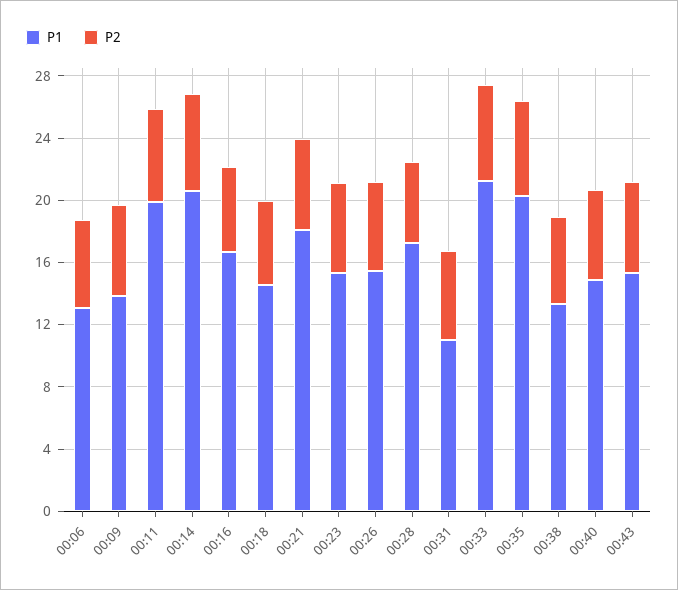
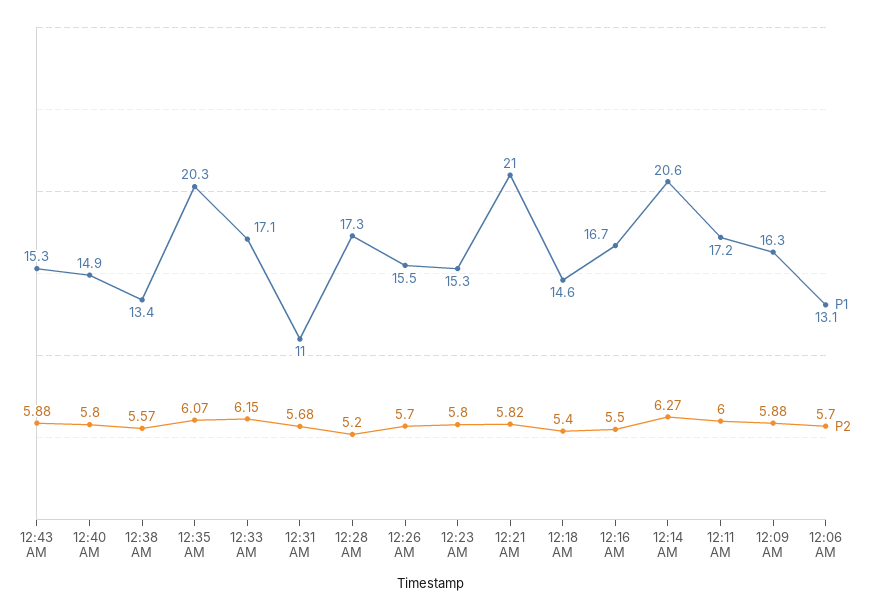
P1, 00:09: 14 -> 16.3
P1, 00:11: 20 -> 17.2
P1, 00:21: 18 -> 21
P1, 00:33: 21 -> 17.1

